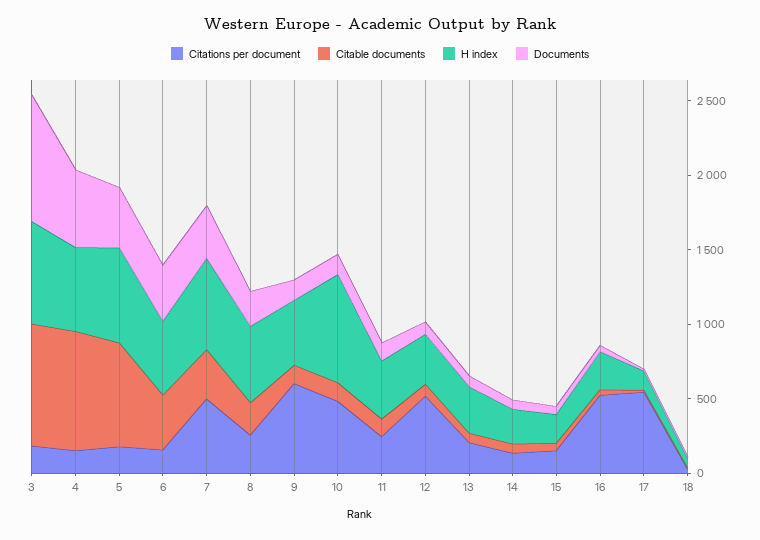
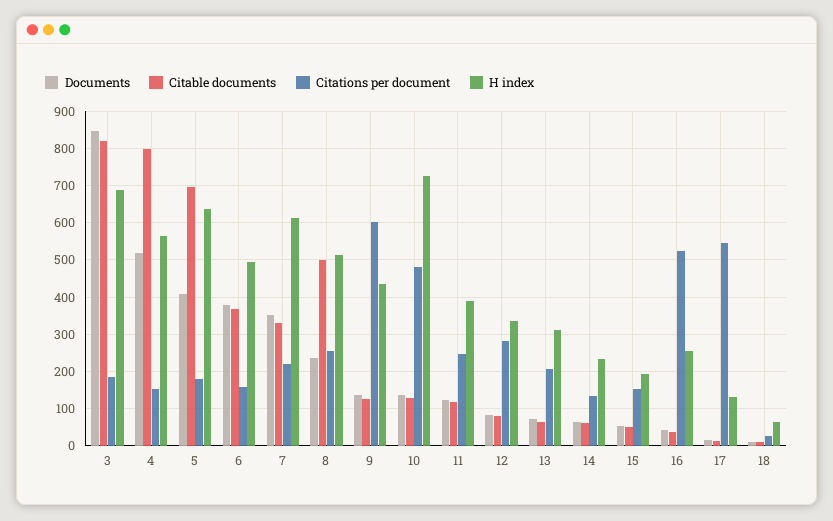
Citations per document, 7: 500 -> 220
Citable documents, 8: 200 -> 500
Citations per document, 12: 500 -> 280

